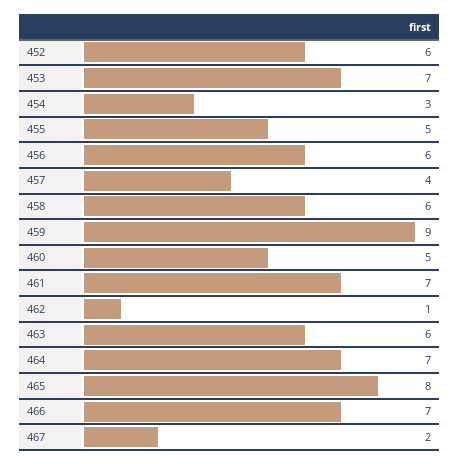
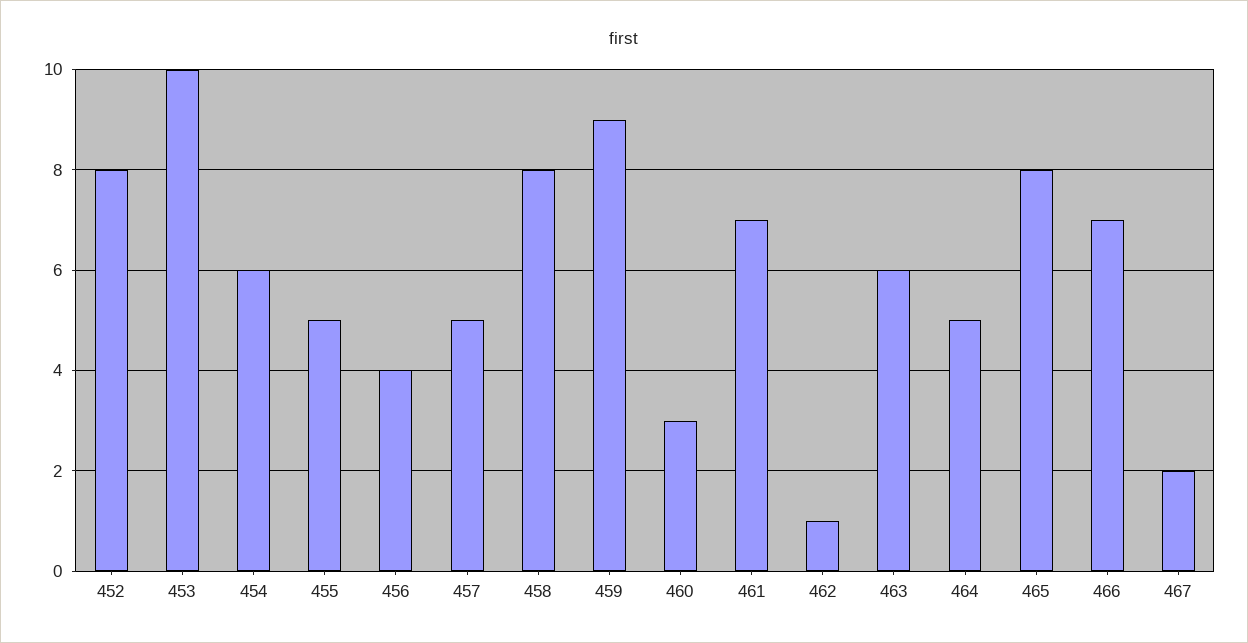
452: 6 -> 8
453: 7 -> 10
454: 3 -> 6
456: 6 -> 4
457: 4 -> 5
458: 6 -> 8
460: 5 -> 3
464: 7 -> 5

